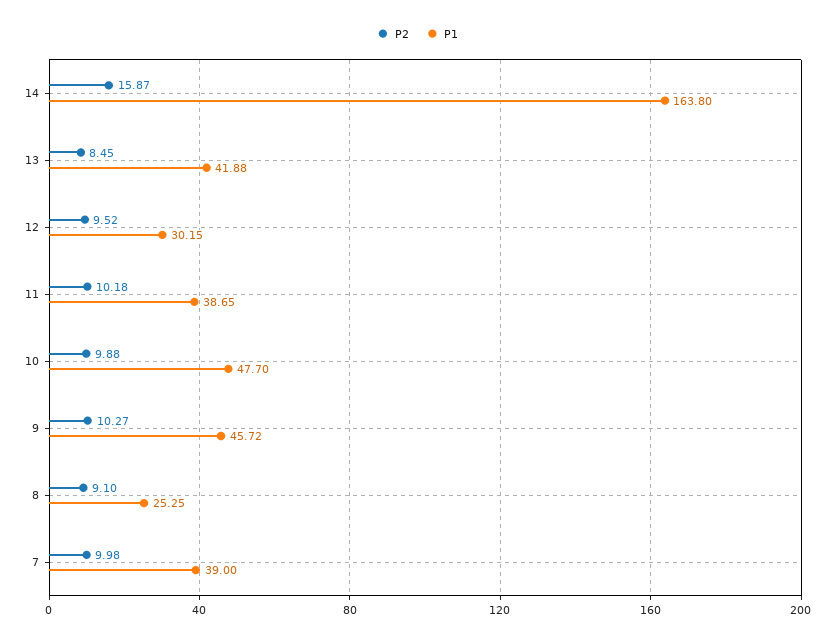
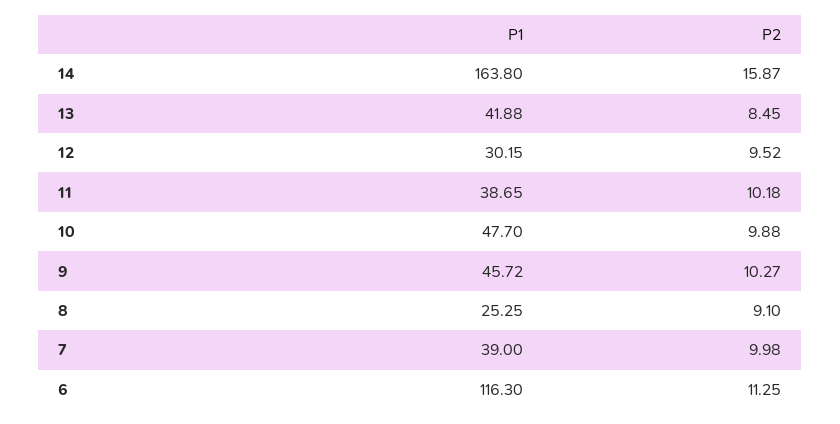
P1, 6: none -> 116.3
P2, 6: none -> 11.25

